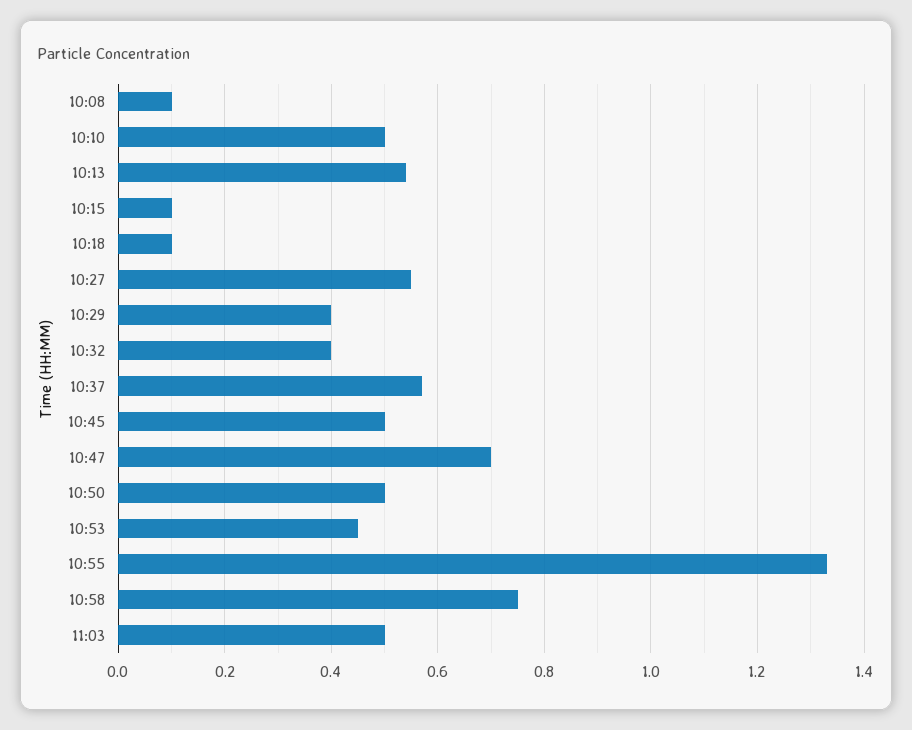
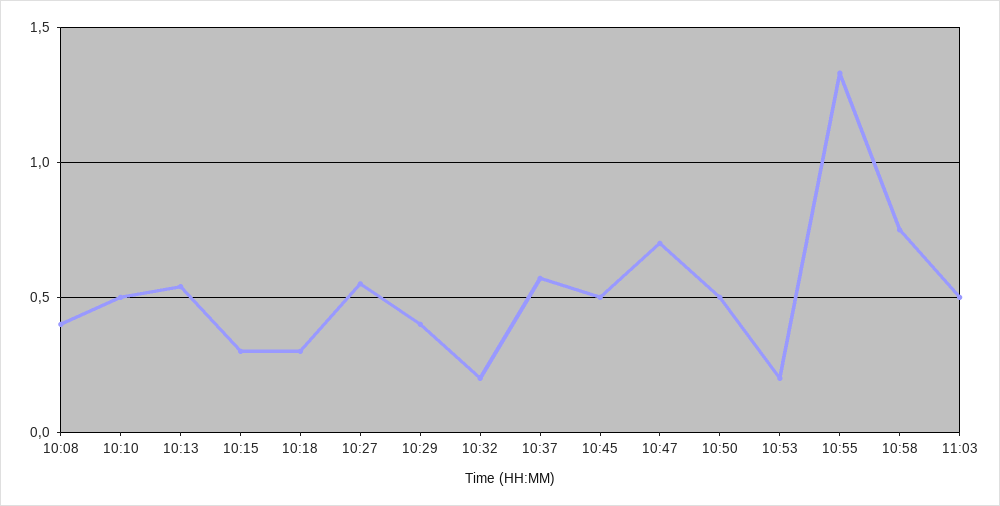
10:08: 0.1 -> 0.4
10:15: 0.1 -> 0.3
10:18: 0.1 -> 0.3
10:32: 0.4 -> 0.2
10:53: 0.45 -> 0.2

